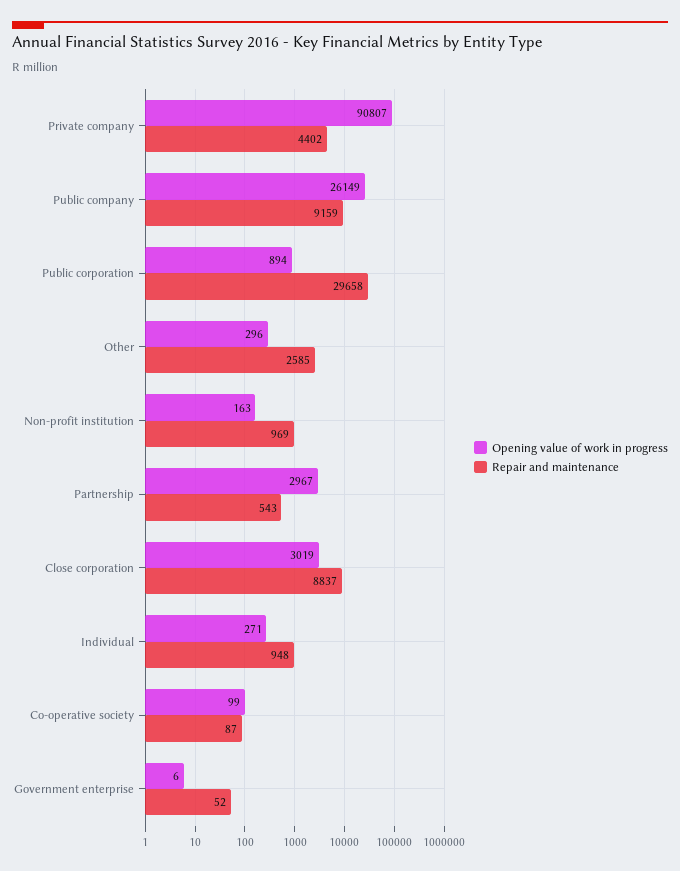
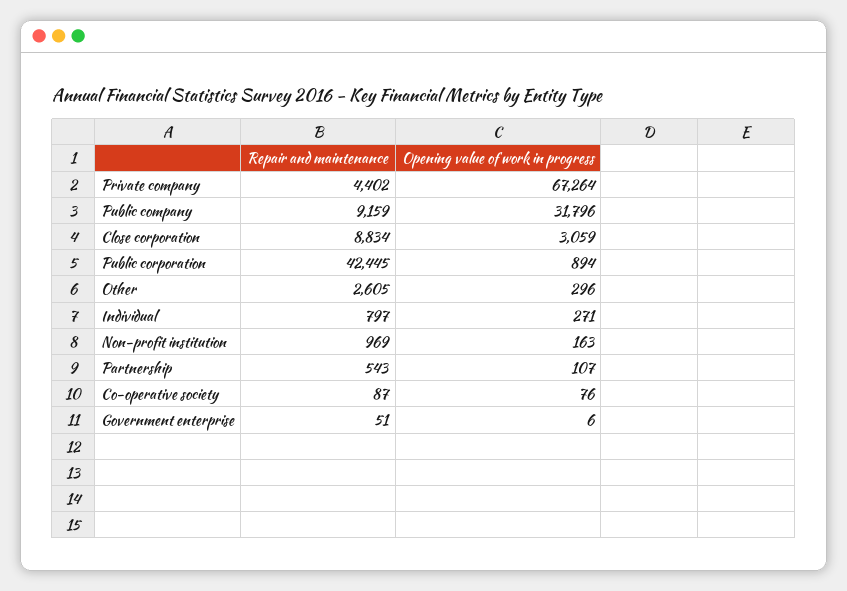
Opening value of work in progress, Private company: 90807 -> 67264
Opening value of work in progress, Public company: 26149 -> 31796
Repair and maintenance, Public corporation: 29658 -> 42445
Repair and maintenance, Other: 2585 -> 2605
Opening value of work in progress, Partnership: 2967 -> 107
Opening value of work in progress, Close corporation: 3019 -> 3059
Repair and maintenance, Close corporation: 8837 -> 8834
Repair and maintenance, Individual: 948 -> 797
Opening value of work in progress, Co-operative society: 99 -> 76
Repair and maintenance, Government enterprise: 52 -> 51

